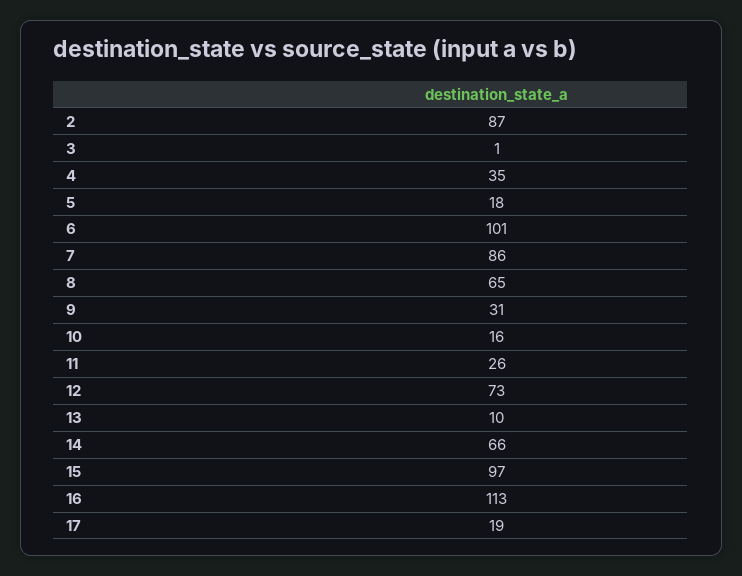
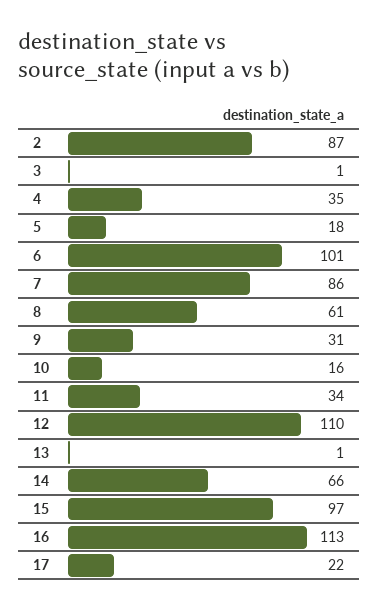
8: 65 -> 61
11: 26 -> 34
12: 73 -> 110
13: 10 -> 1
17: 19 -> 22

